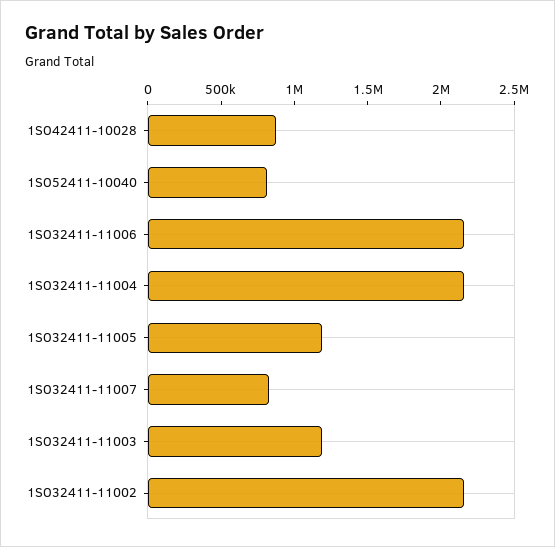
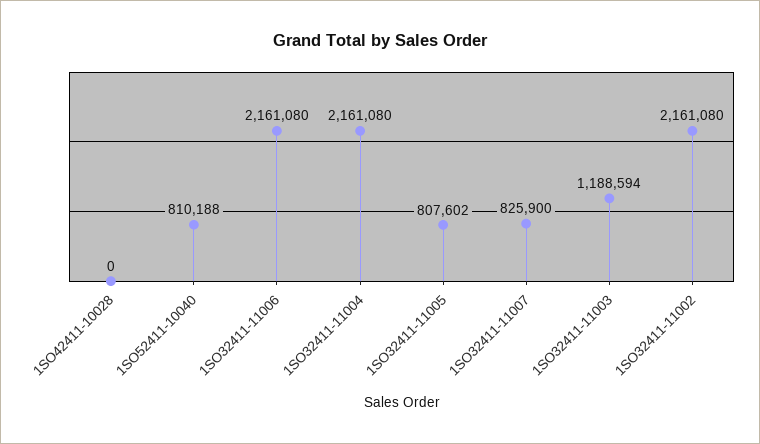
1SO42411-10028: 900000 -> 0
1SO32411-11005: 1200000 -> 807602

